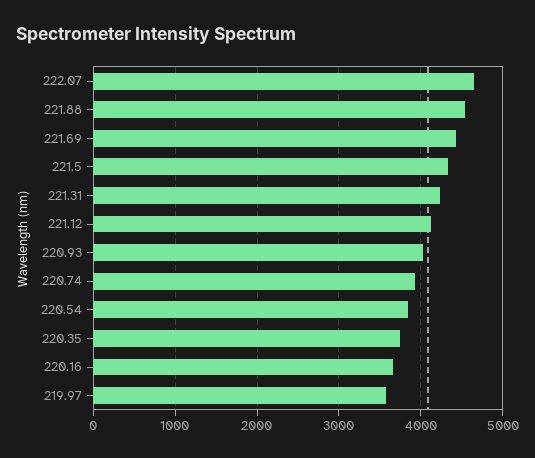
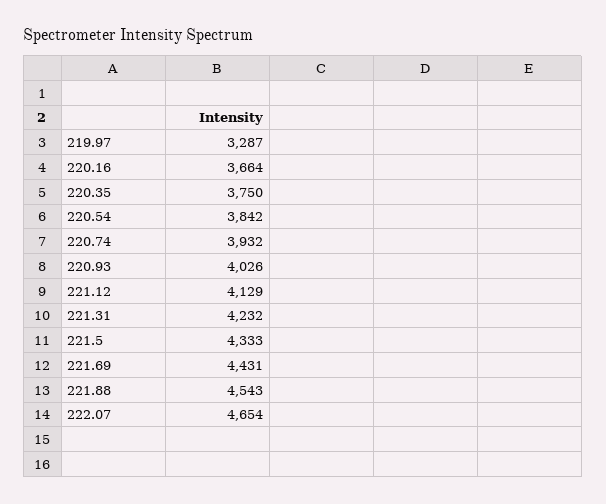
219.97: 3600 -> 3287

